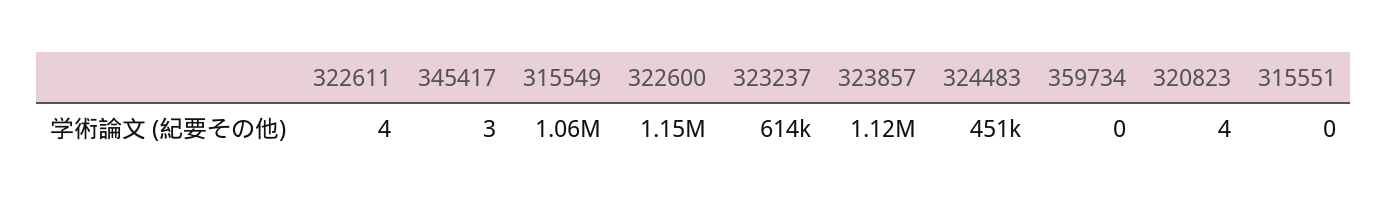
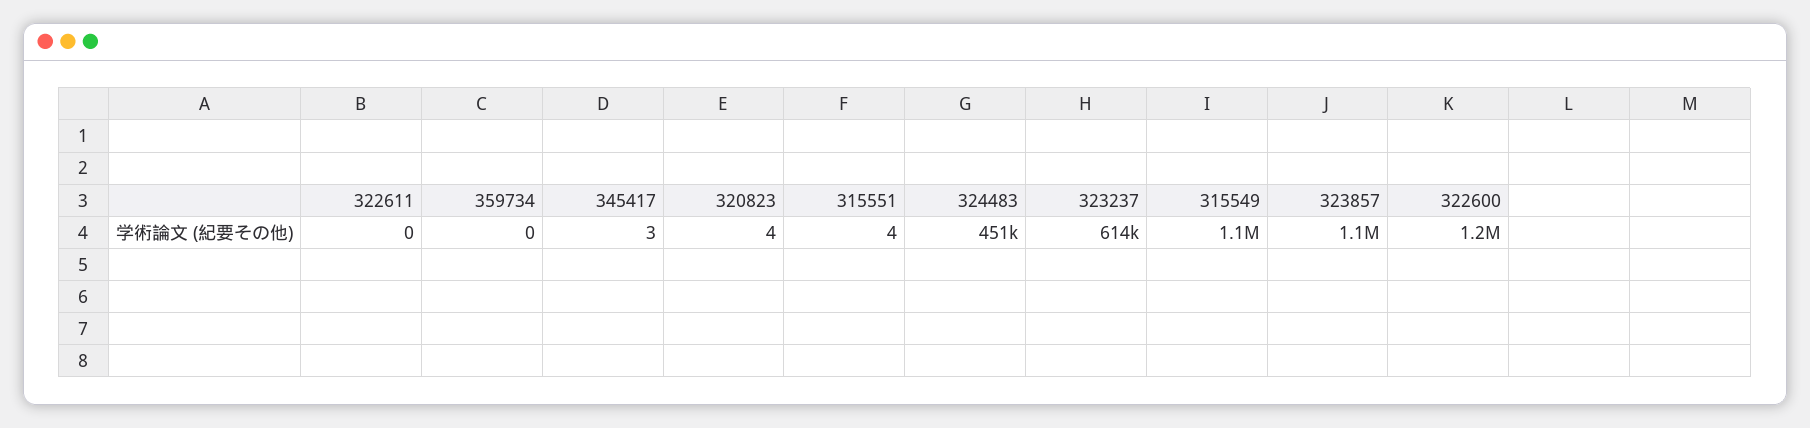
322611: 4 -> 0
315551: 0 -> 4

